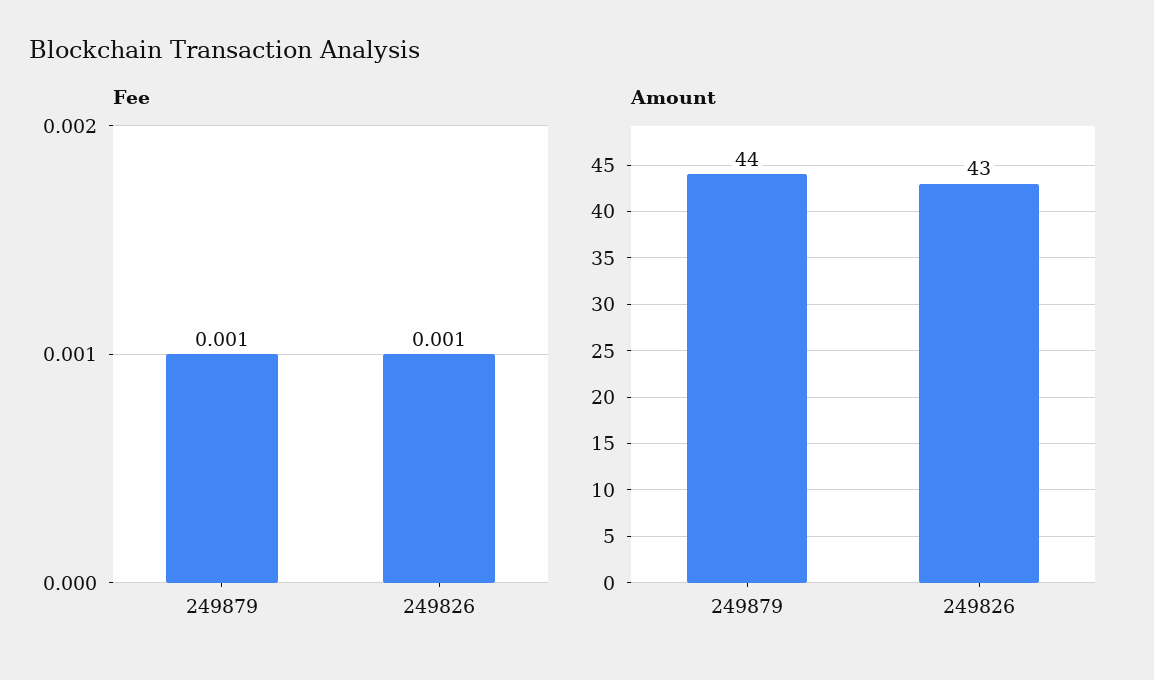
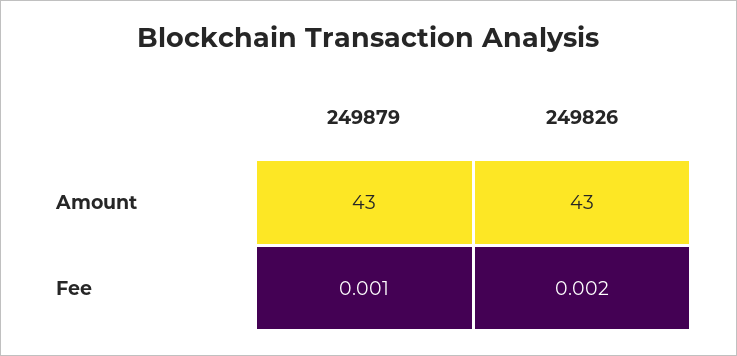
Fee, 249826: 0.001 -> 0.002
Amount, 249879: 44 -> 43

